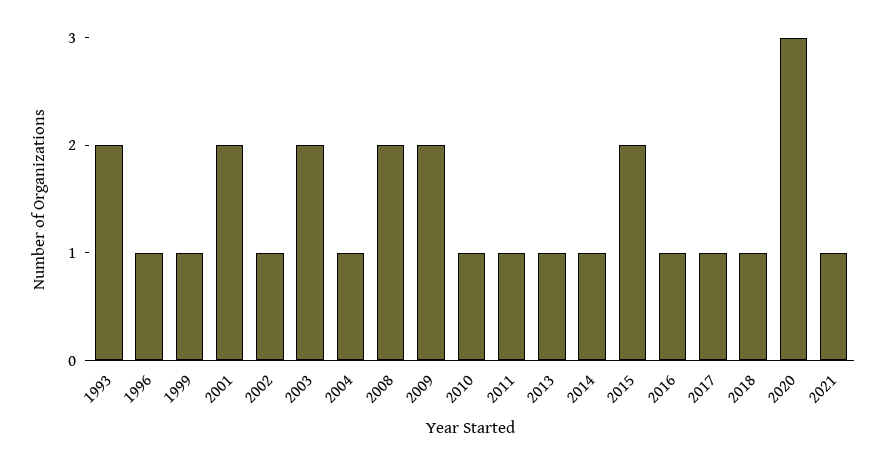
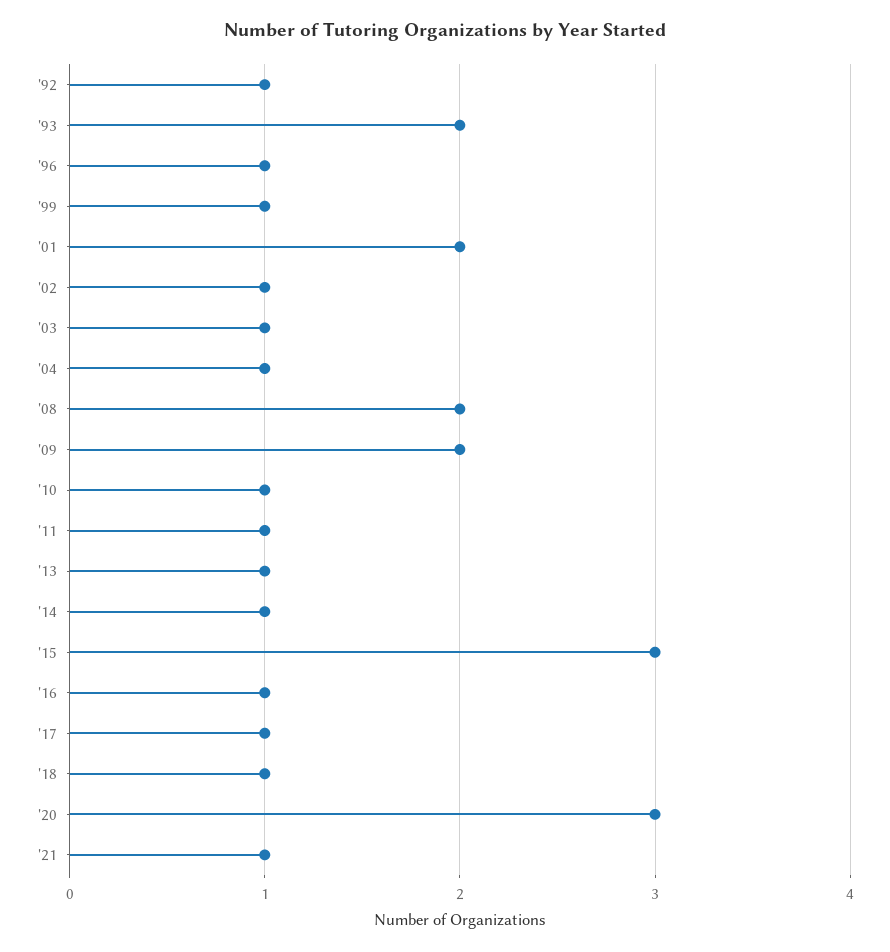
2003: 2 -> 1
2015: 2 -> 3
'92: none -> 1

